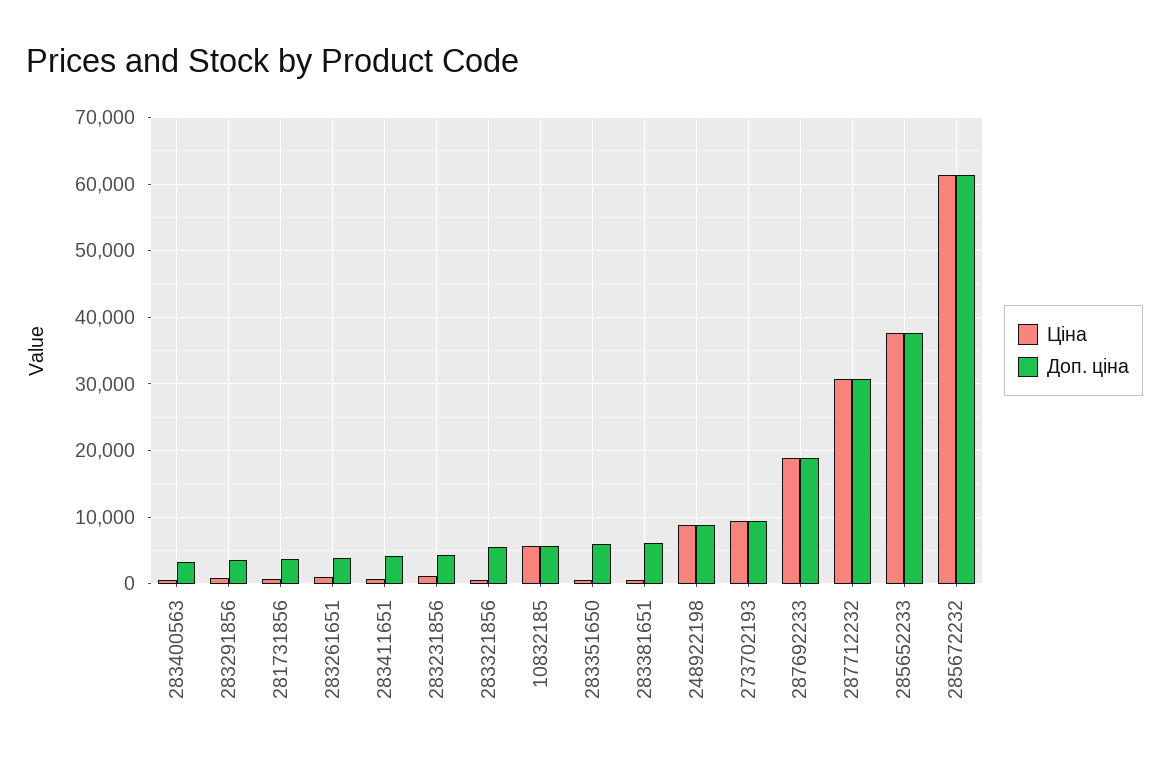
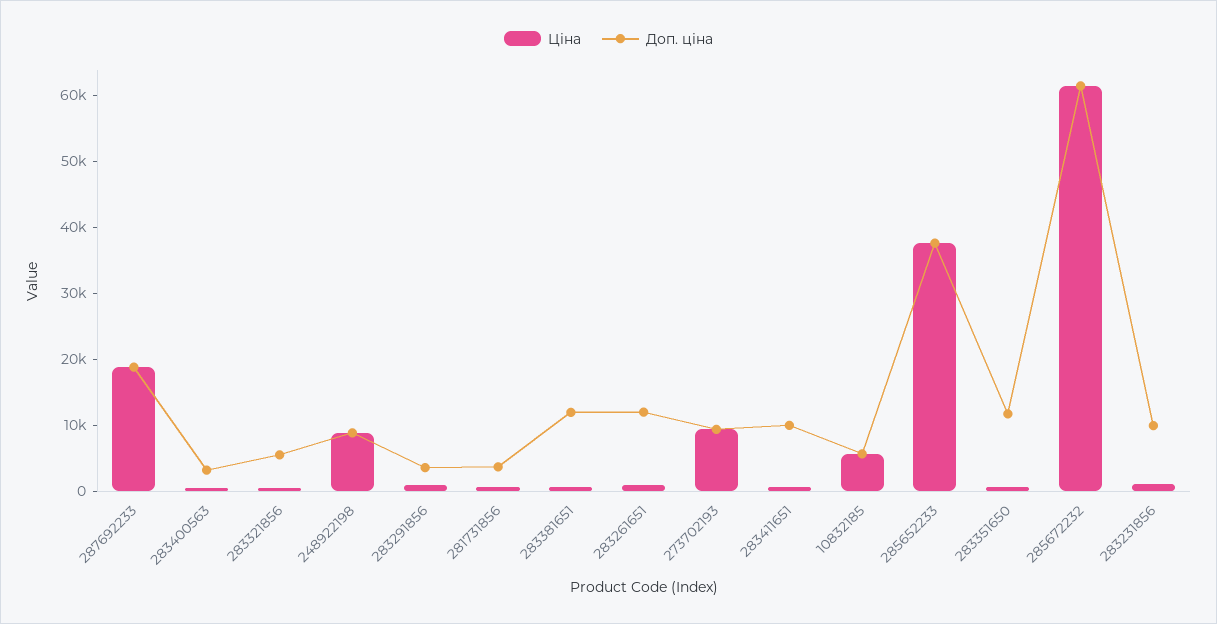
Доп. ціна, 283261651: 4000 -> 12000
Доп. ціна, 283411651: 4000 -> 10000
Доп. ціна, 283231856: 4000 -> 10000
Доп. ціна, 283351650: 6000 -> 12000
Доп. ціна, 283381651: 6000 -> 12000
Ціна, 287712232: 31000 -> none
Доп. ціна, 287712232: 31000 -> none

